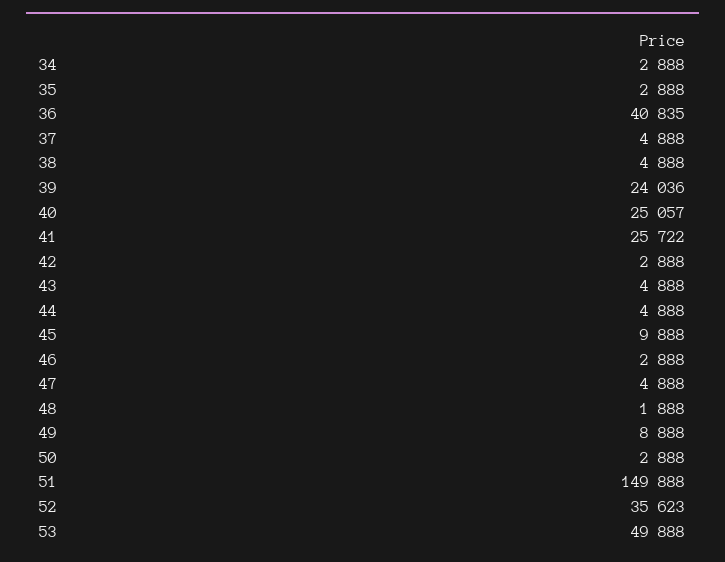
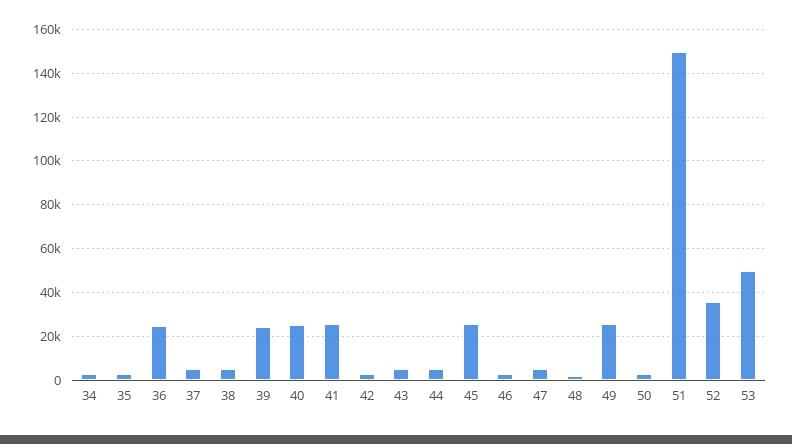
36: 40835 -> 25000
45: 9888 -> 25000
49: 8888 -> 25000

